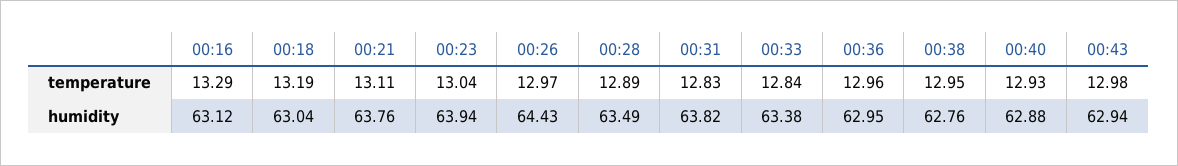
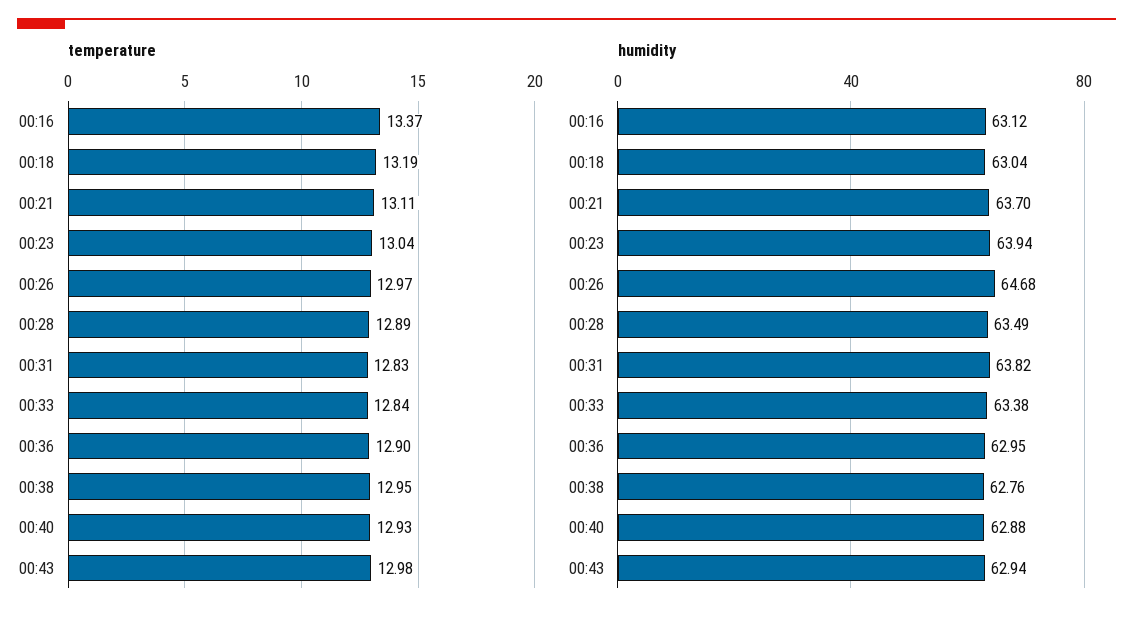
temperature, 00:16: 13.29 -> 13.37
temperature, 00:36: 12.96 -> 12.9
humidity, 00:21: 63.76 -> 63.7
humidity, 00:26: 64.43 -> 64.68

